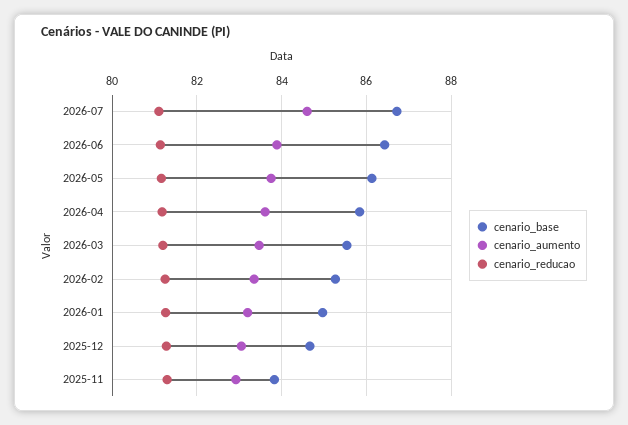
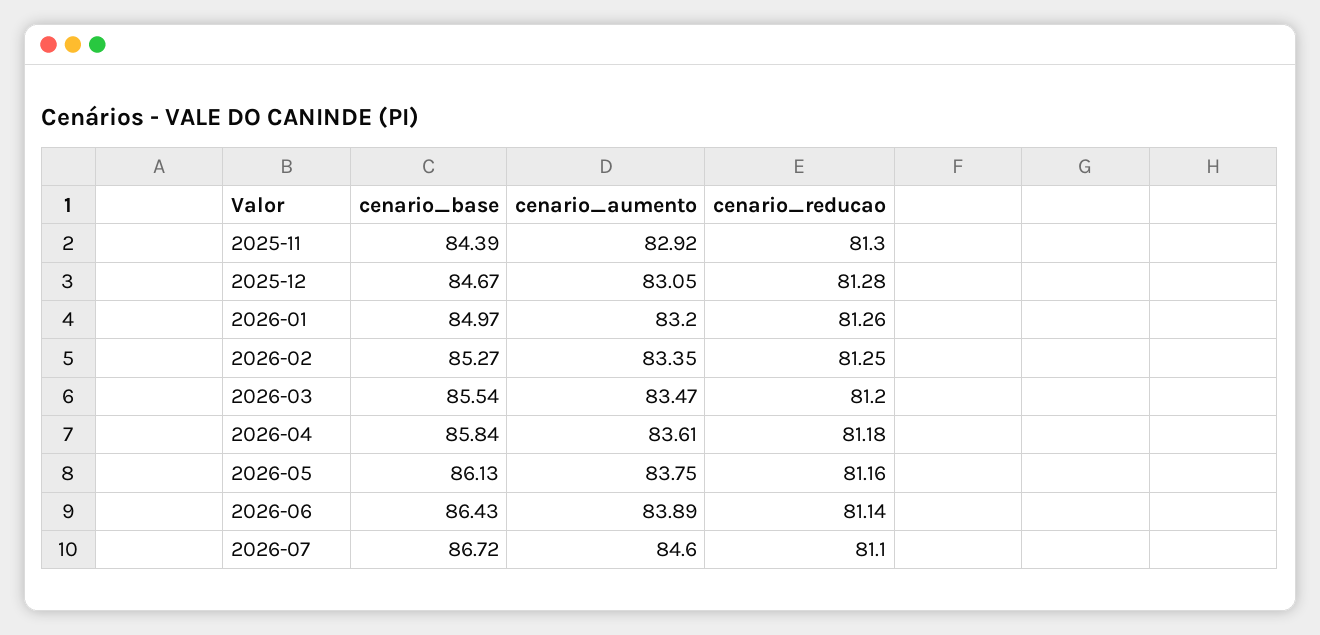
cenario_base, 2025-11: 83.8 -> 84.39

